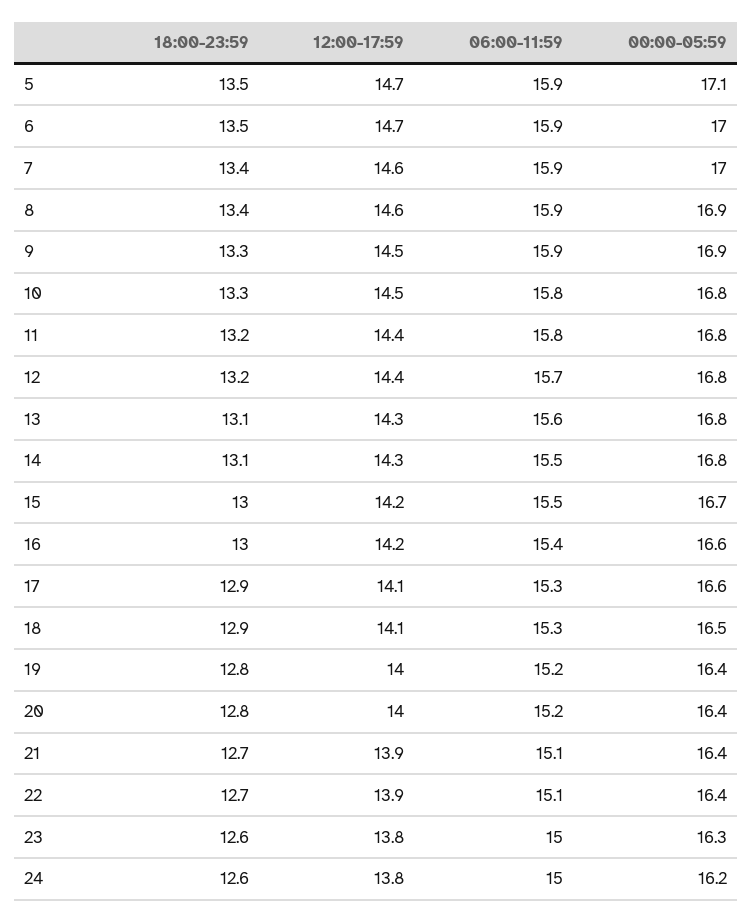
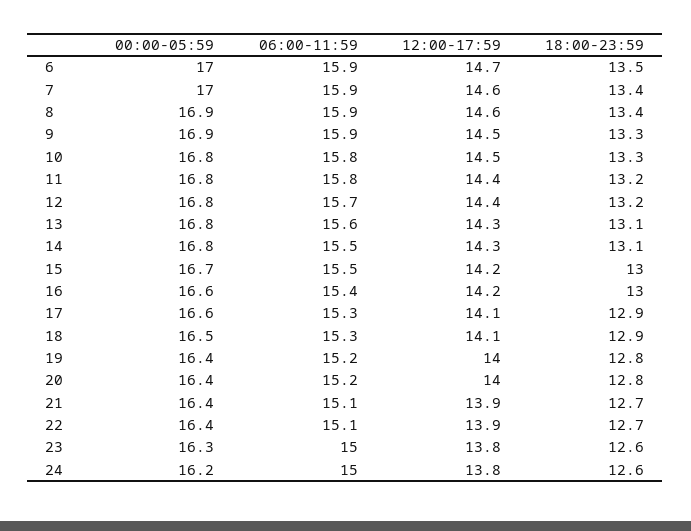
18:00-23:59, 5: 13.5 -> none
12:00-17:59, 5: 14.7 -> none
06:00-11:59, 5: 15.9 -> none
00:00-05:59, 5: 17.1 -> none

